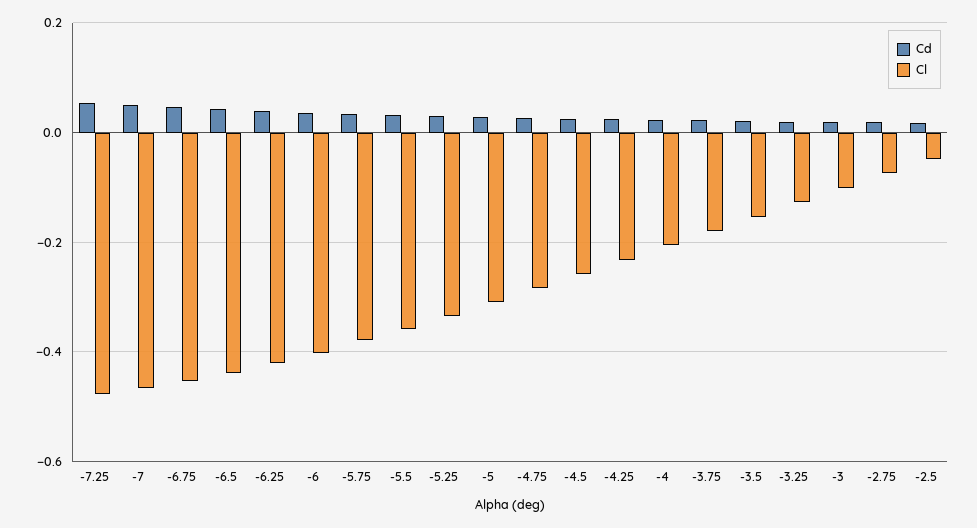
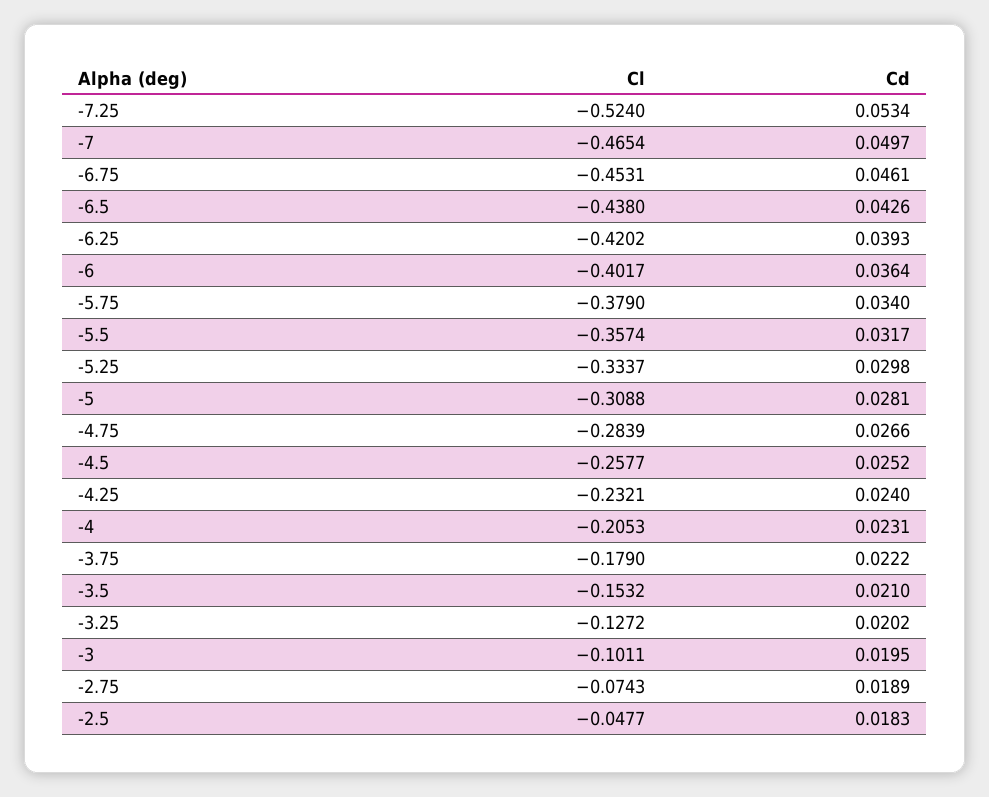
Cl, -7.25: -0.48 -> -0.524

